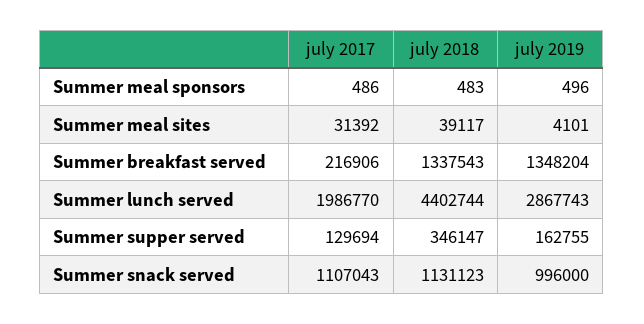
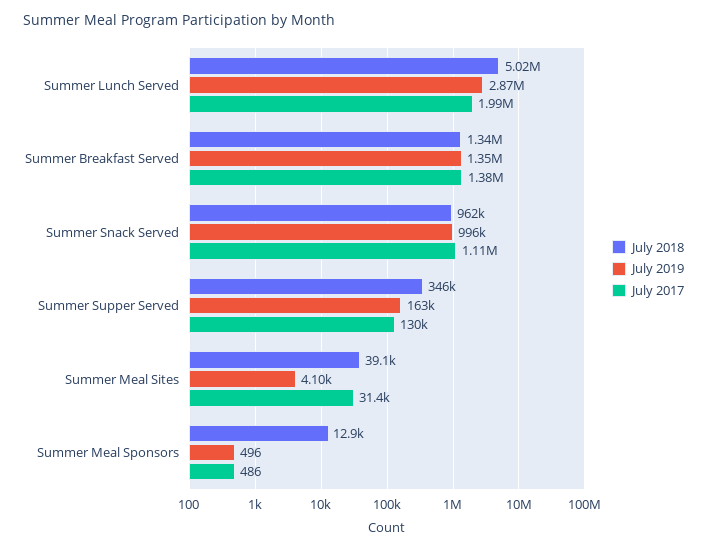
july 2018, Summer meal sponsors: 483 -> 12900
july 2017, Summer breakfast served: 216906 -> 1380000
july 2018, Summer lunch served: 4402744 -> 5020000
july 2018, Summer snack served: 1131123 -> 962000

